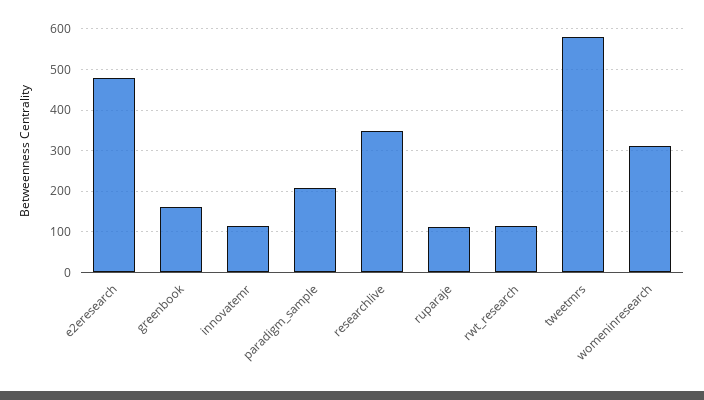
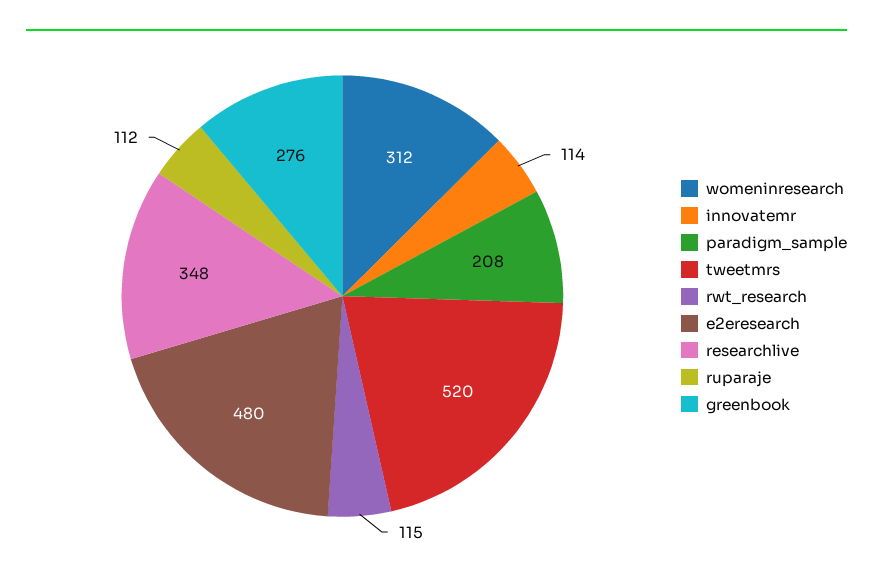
greenbook: 160 -> 276
tweetmrs: 580 -> 520

